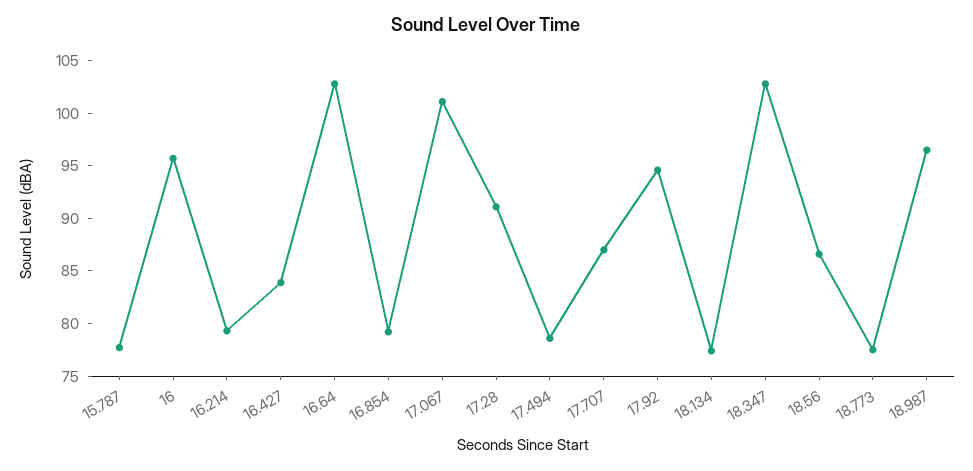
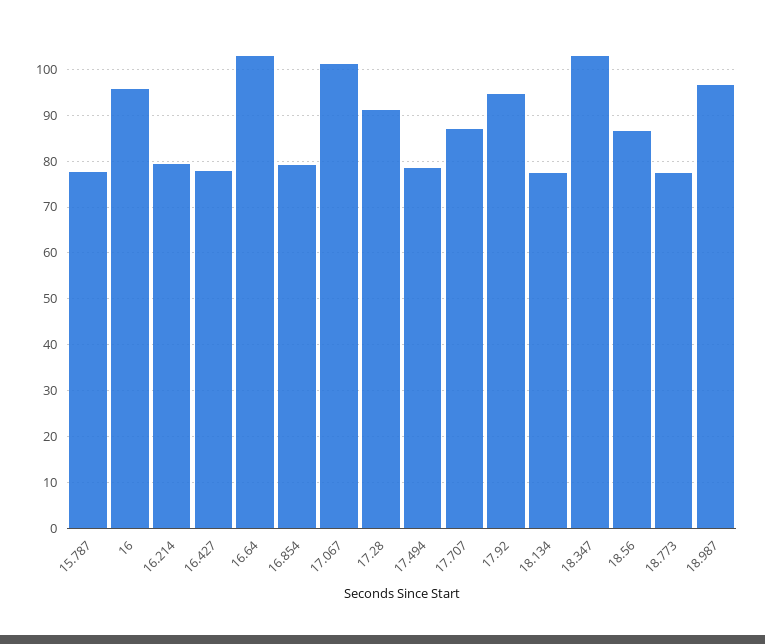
16.427: 84 -> 78

